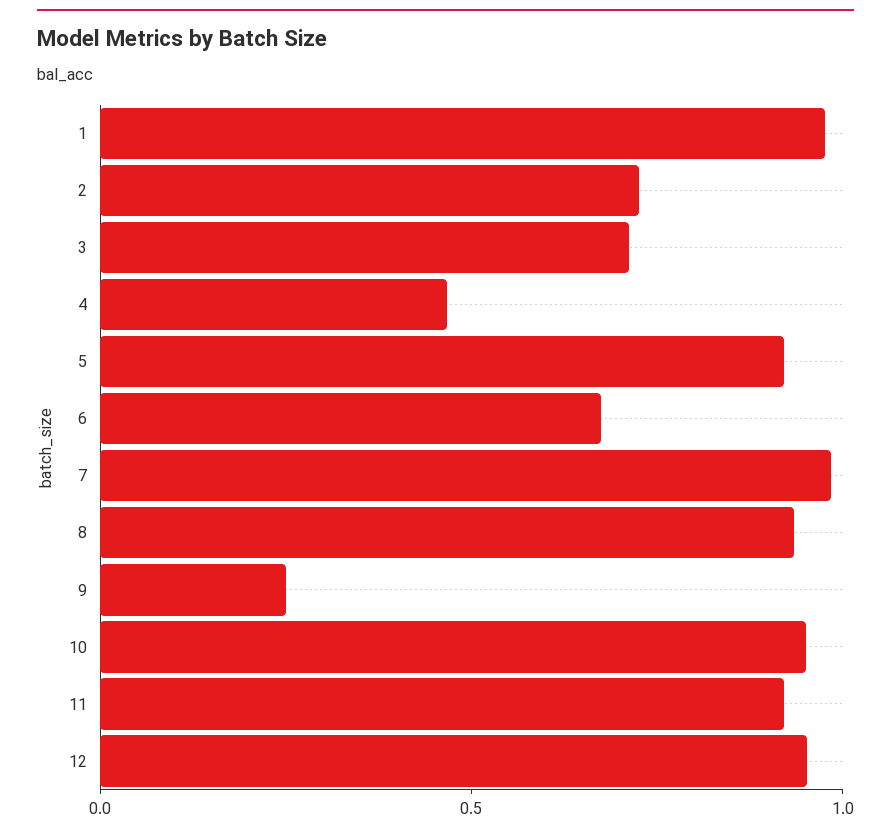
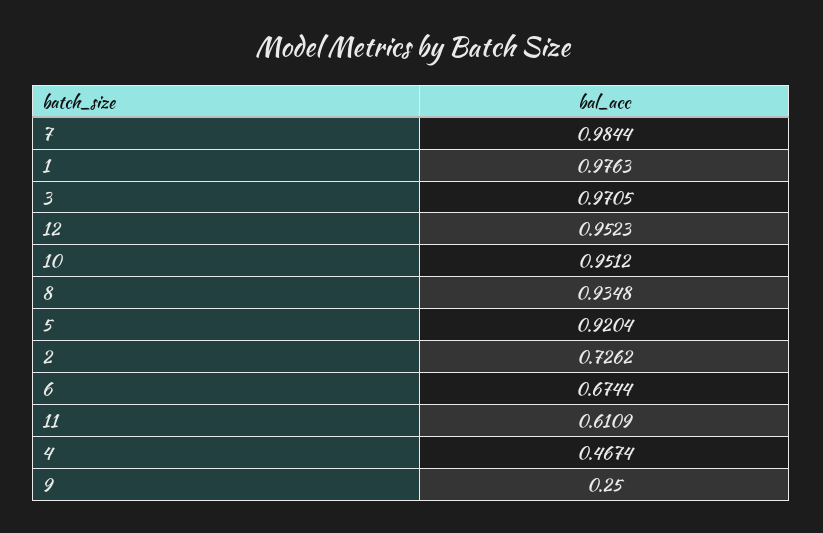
3: 0.7 -> 0.9705
11: 0.9 -> 0.6109

